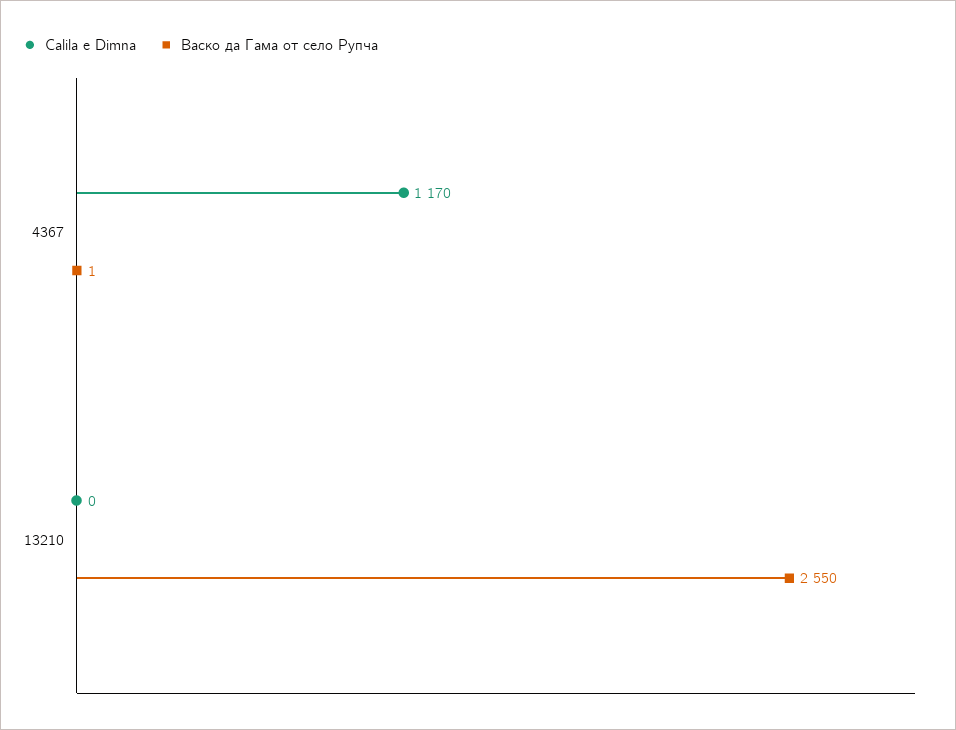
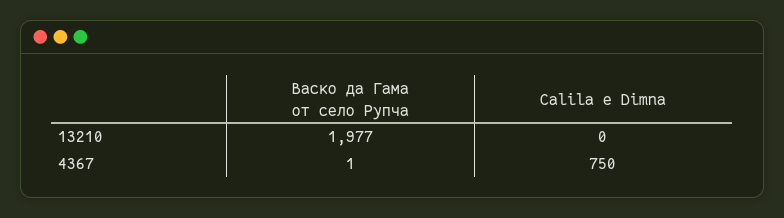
Calila e Dimna, 4367: 1170 -> 750
Васко да Гама от село Рупча, 13210: 2550 -> 1977

